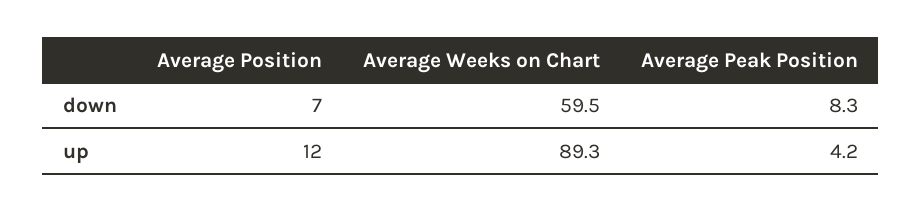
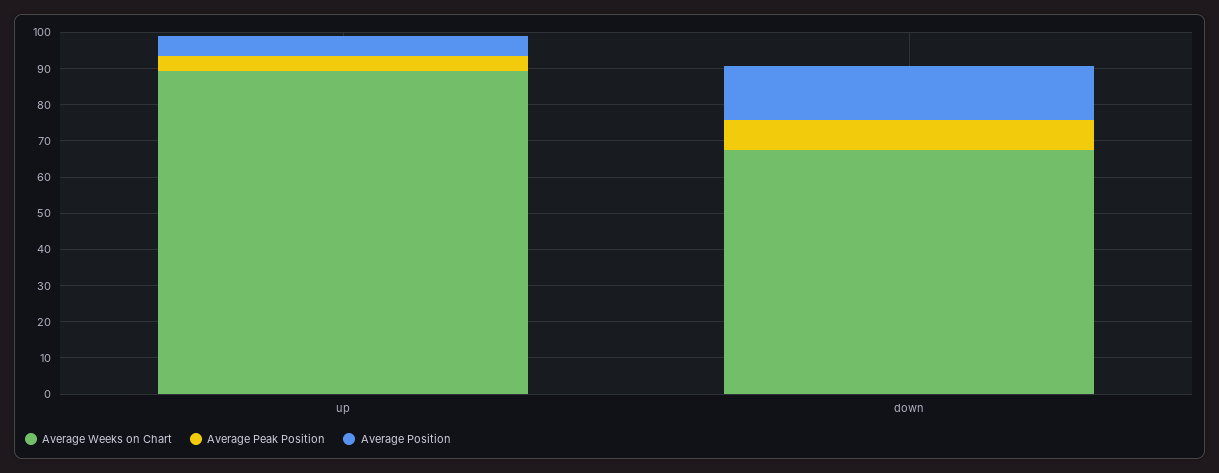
Average Position, down: 7 -> 15
Average Weeks on Chart, down: 59.5 -> 67.5
Average Position, up: 12 -> 5

